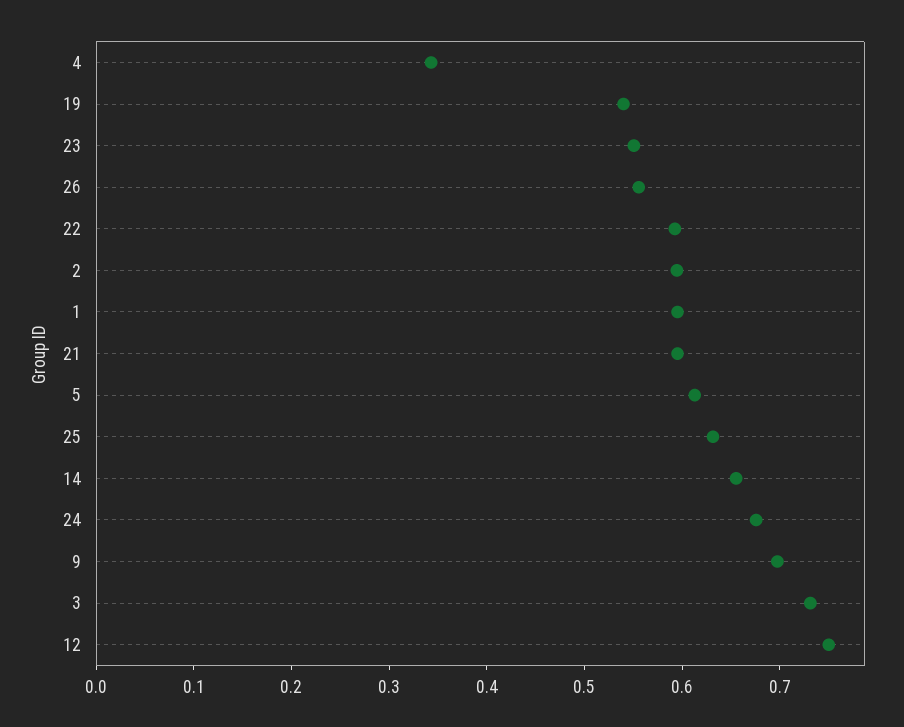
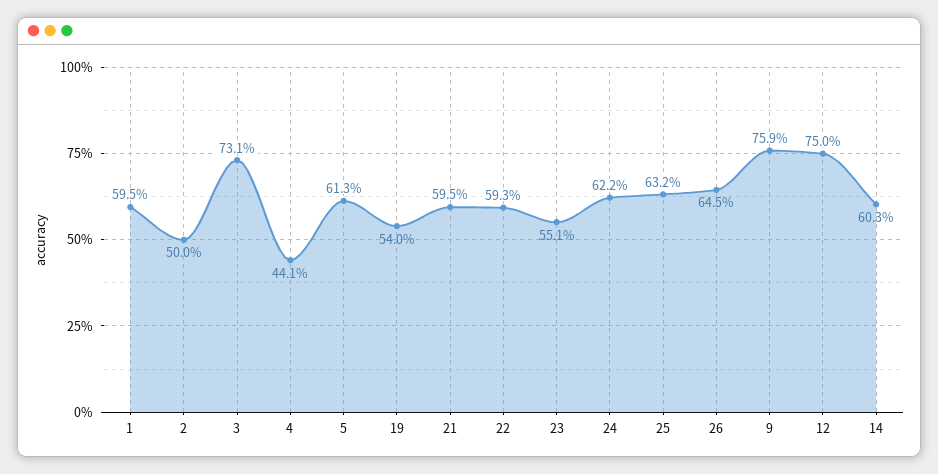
4: 0.34 -> 0.441
26: 0.56 -> 0.645
2: 0.6 -> 0.5
14: 0.66 -> 0.603
24: 0.68 -> 0.622
9: 0.7 -> 0.759

